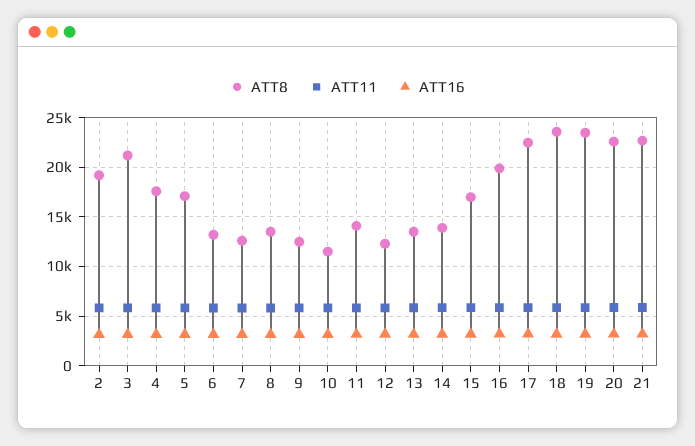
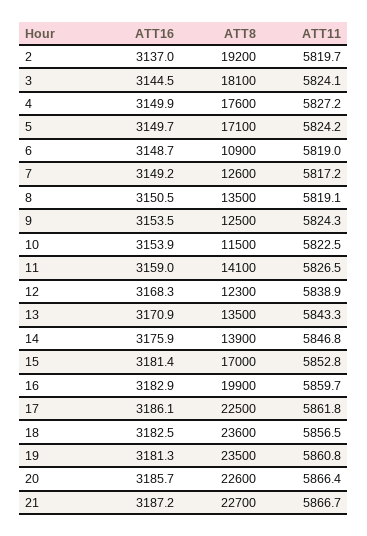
ATT8, 3: 21000 -> 18100
ATT8, 6: 13000 -> 10900

